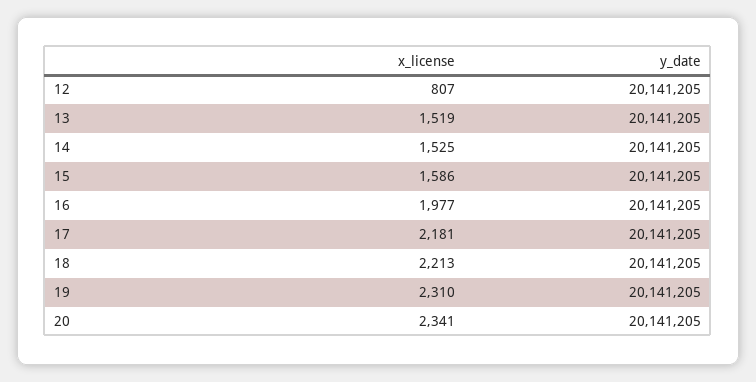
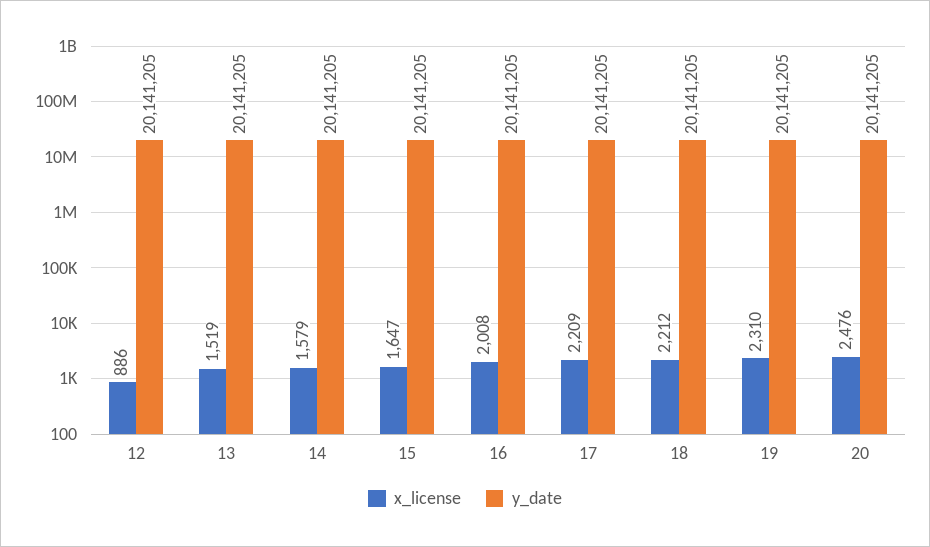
x_license, 12: 807 -> 886
x_license, 14: 1525 -> 1579
x_license, 15: 1586 -> 1647
x_license, 16: 1977 -> 2008
x_license, 17: 2181 -> 2209
x_license, 18: 2213 -> 2212
x_license, 20: 2341 -> 2476

